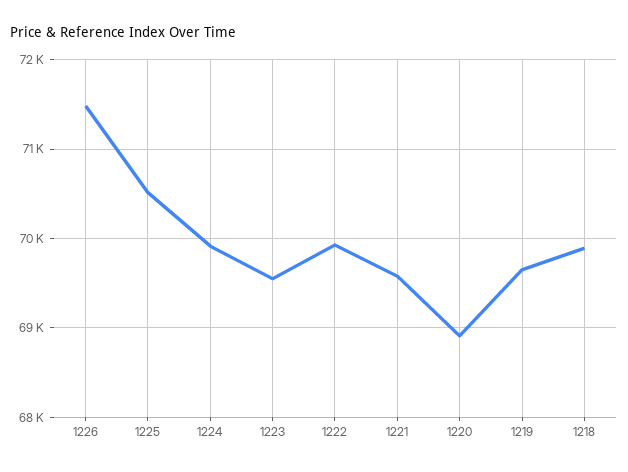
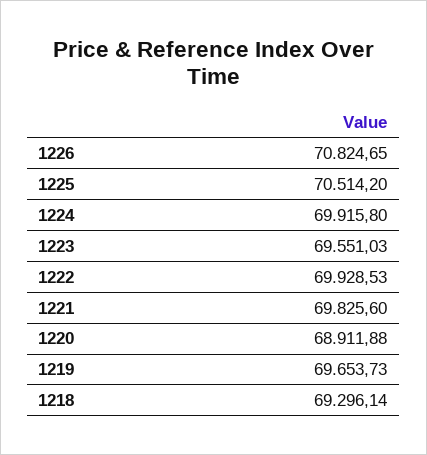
1226: 71500 -> 70824.65
1221: 69600 -> 69825.6
1218: 69900 -> 69296.14

